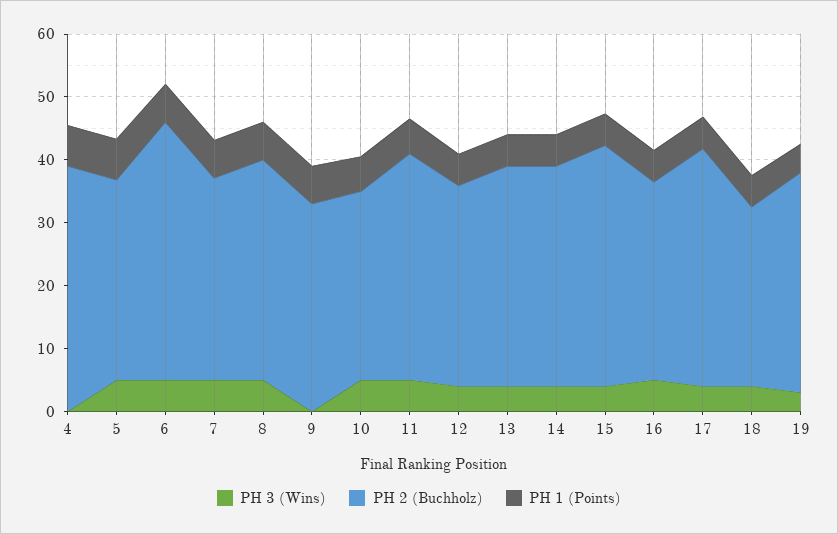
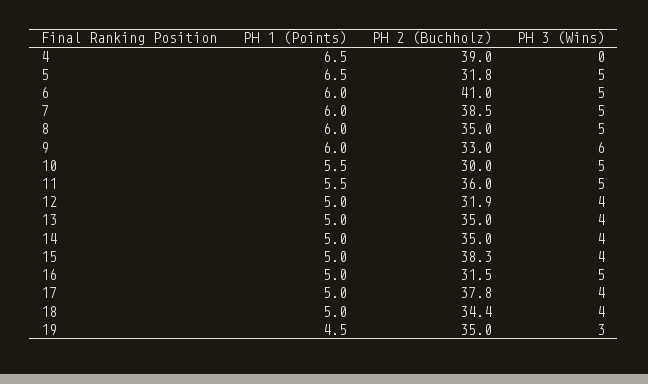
PH 2 (Buchholz), 7: 32 -> 38.5
PH 3 (Wins), 9: 0 -> 6
PH 2 (Buchholz), 18: 28 -> 34.4

